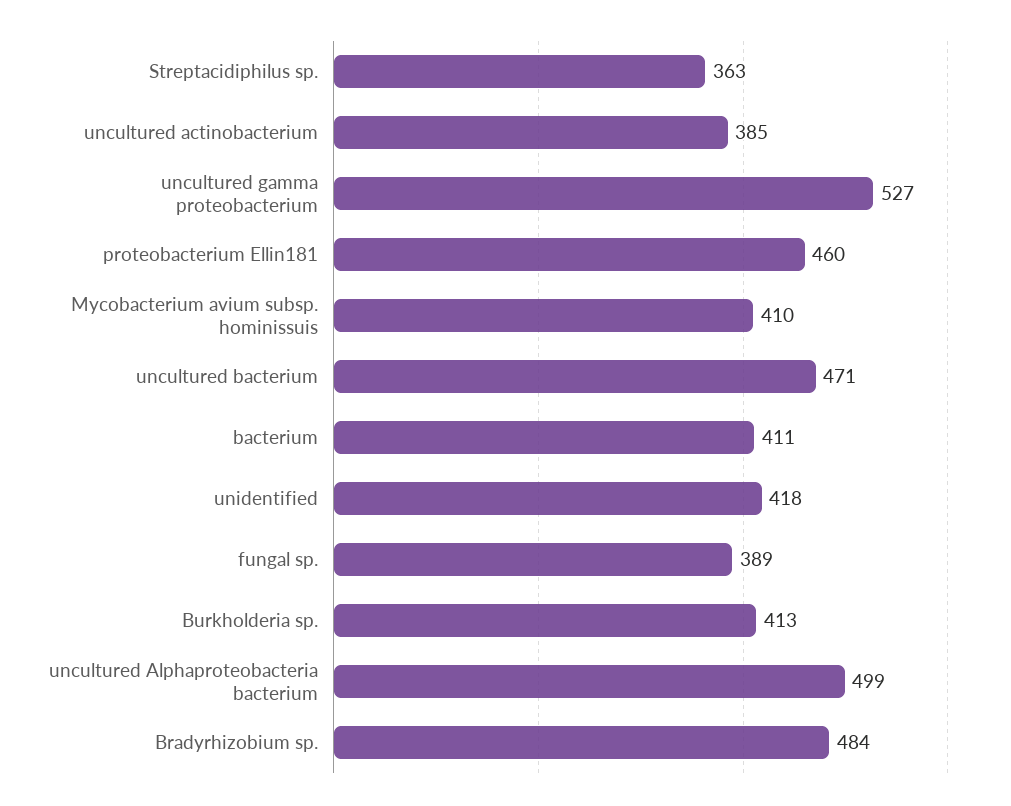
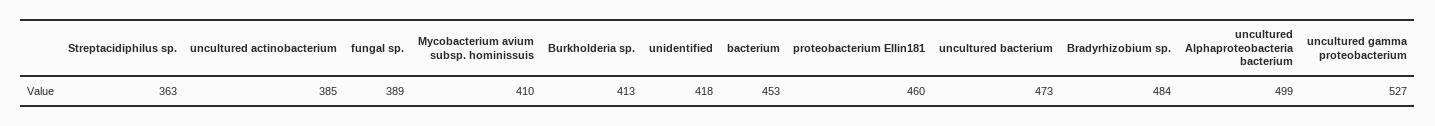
uncultured bacterium: 471 -> 473
bacterium: 411 -> 453

